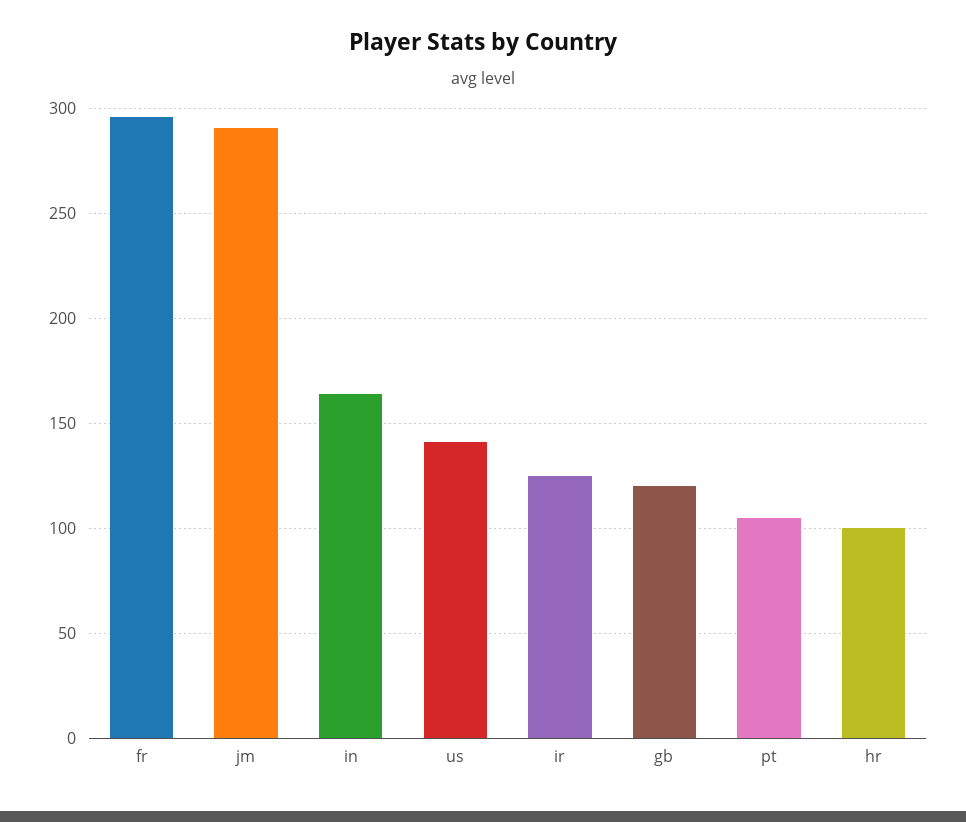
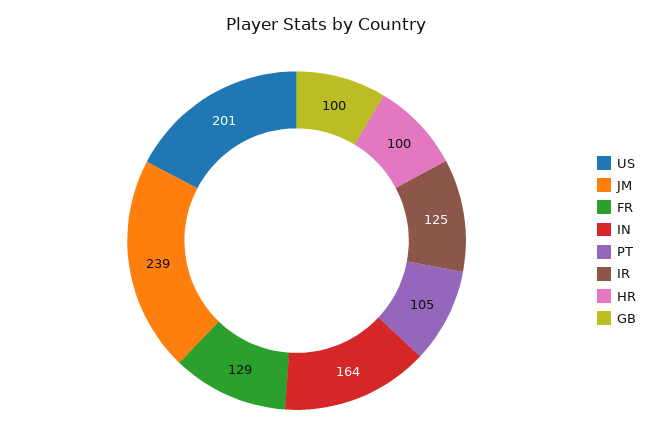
fr: 295 -> 129
jm: 290 -> 239
us: 140 -> 201
gb: 120 -> 100

